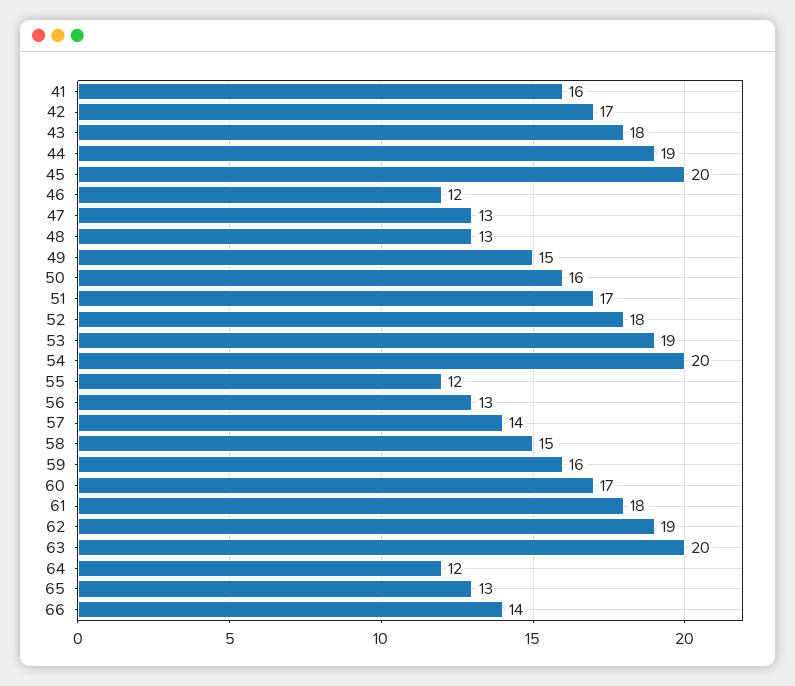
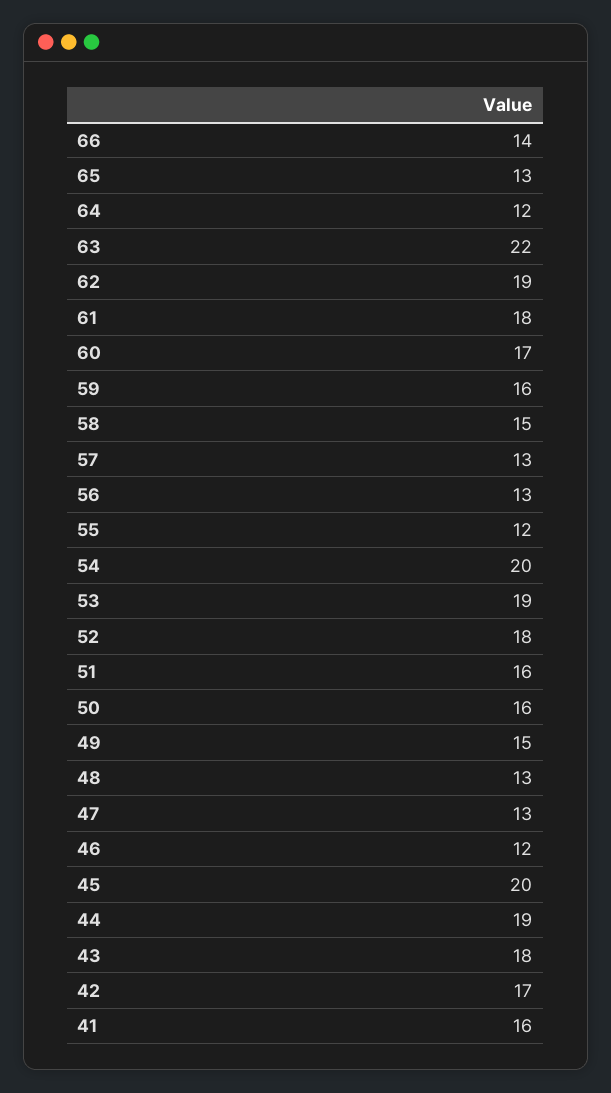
51: 17 -> 16
57: 14 -> 13
63: 20 -> 22

